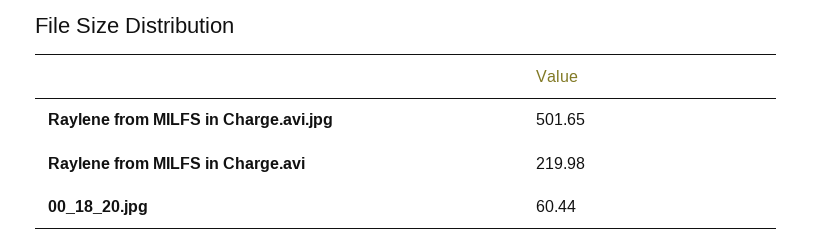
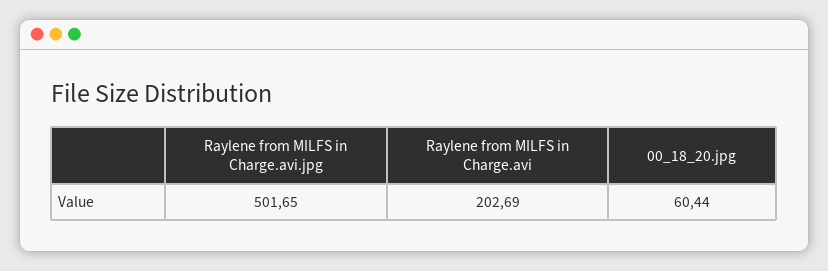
Raylene from MILFS in Charge.avi: 219.98 -> 202.69

